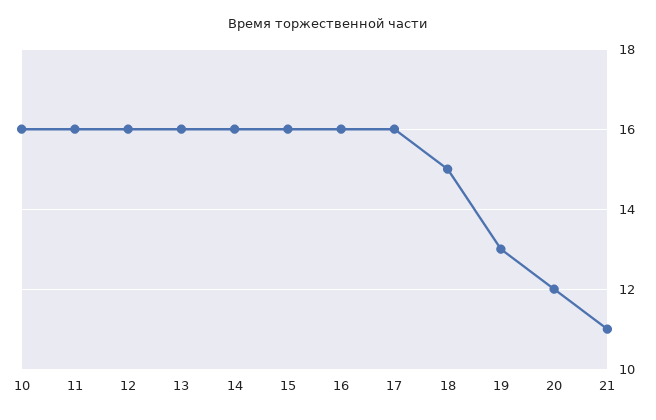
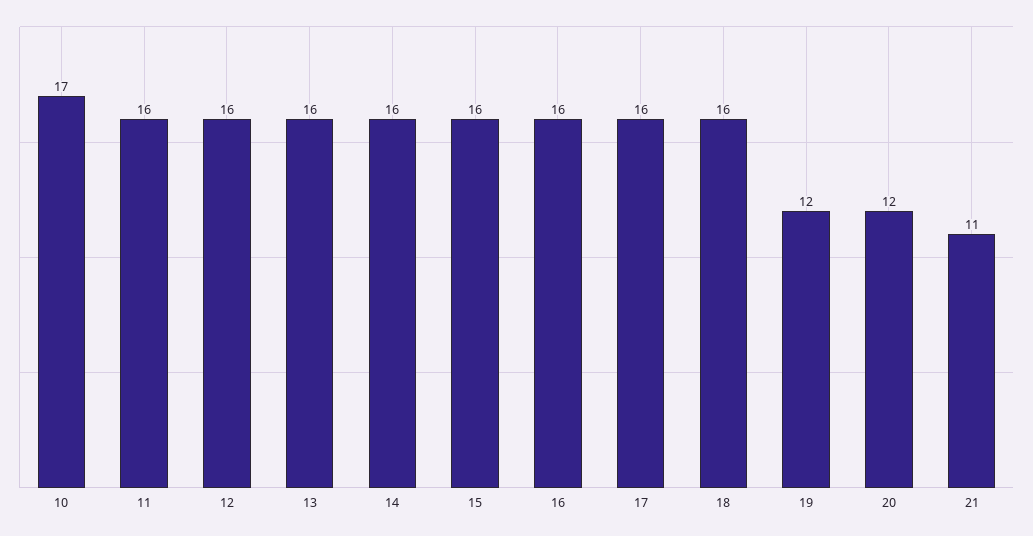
10: 16 -> 17
18: 15 -> 16
19: 13 -> 12

